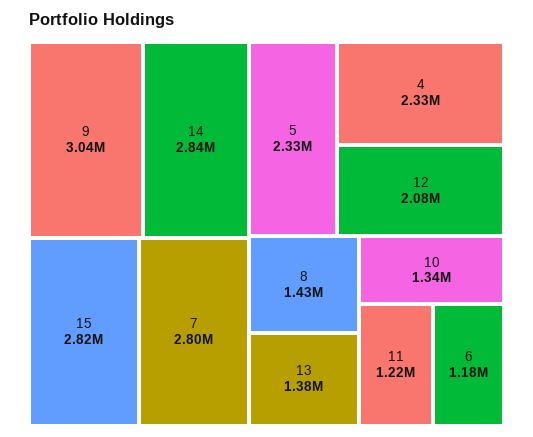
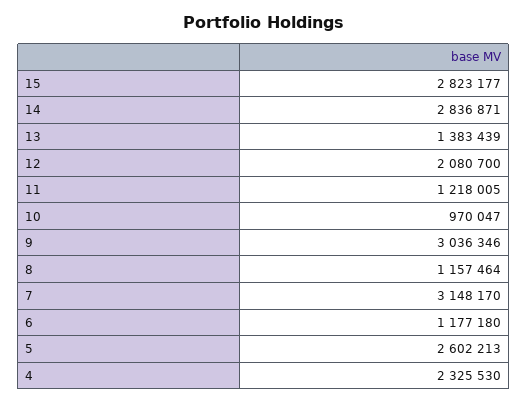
7: 2800000 -> 3148170
5: 2330000 -> 2602213
8: 1430000 -> 1157464
10: 1340000 -> 970047

